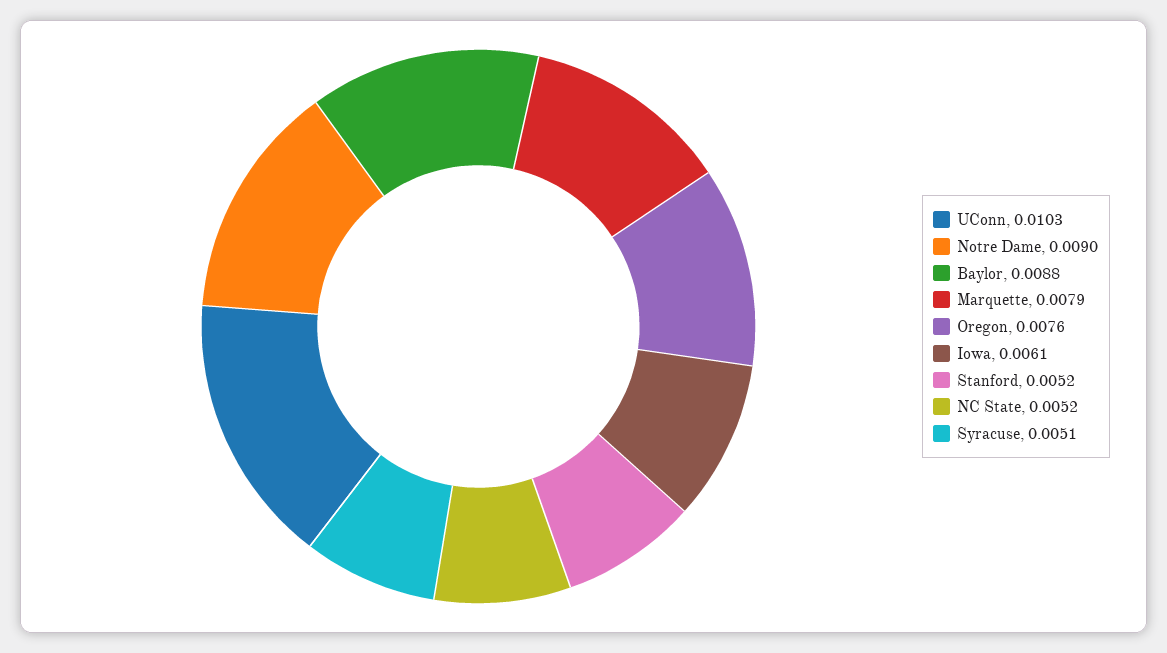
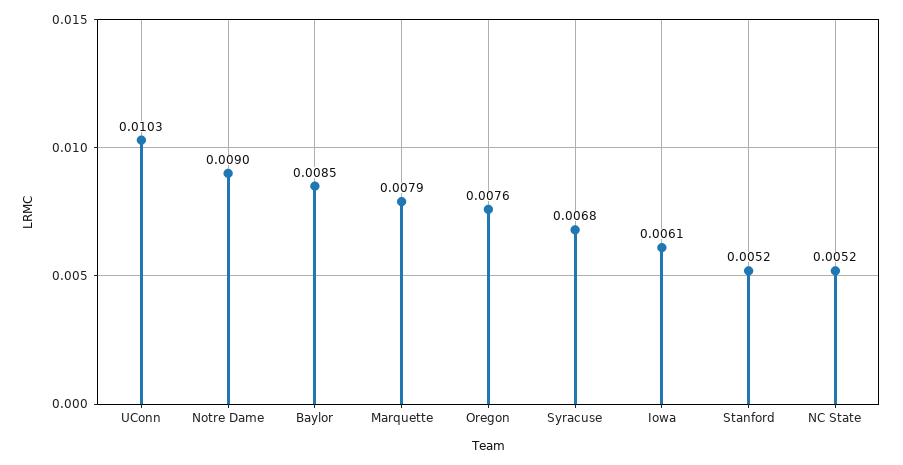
Baylor: 0.0088 -> 0.0085
Syracuse: 0.0051 -> 0.0068

